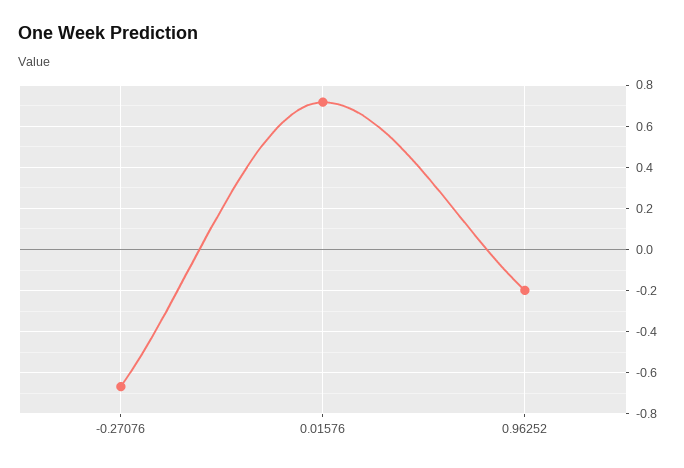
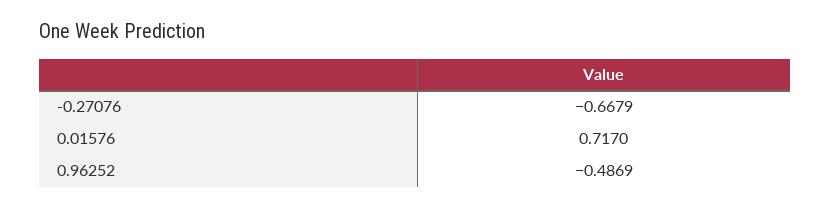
0.96252: -0.2 -> -0.4869

